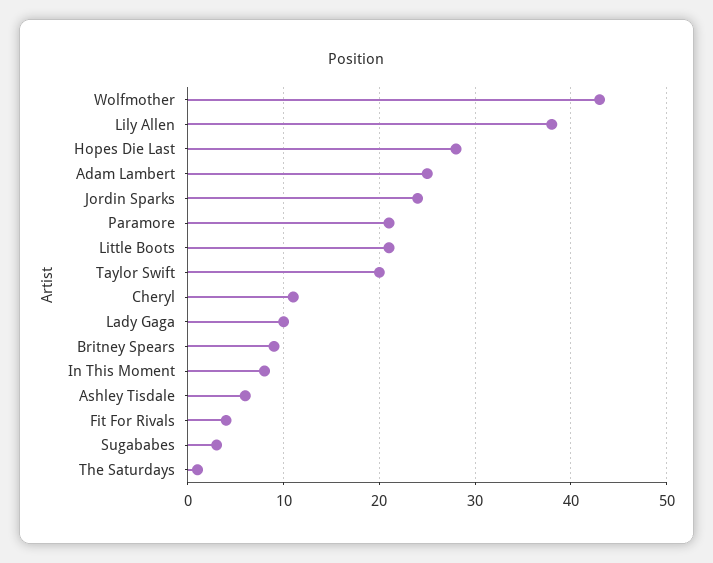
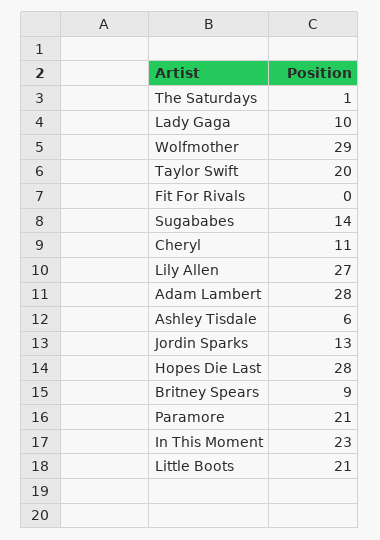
Wolfmother: 43 -> 29
Lily Allen: 38 -> 27
Adam Lambert: 25 -> 28
Jordin Sparks: 24 -> 13
In This Moment: 8 -> 23
Fit For Rivals: 4 -> 0
Sugababes: 3 -> 14

